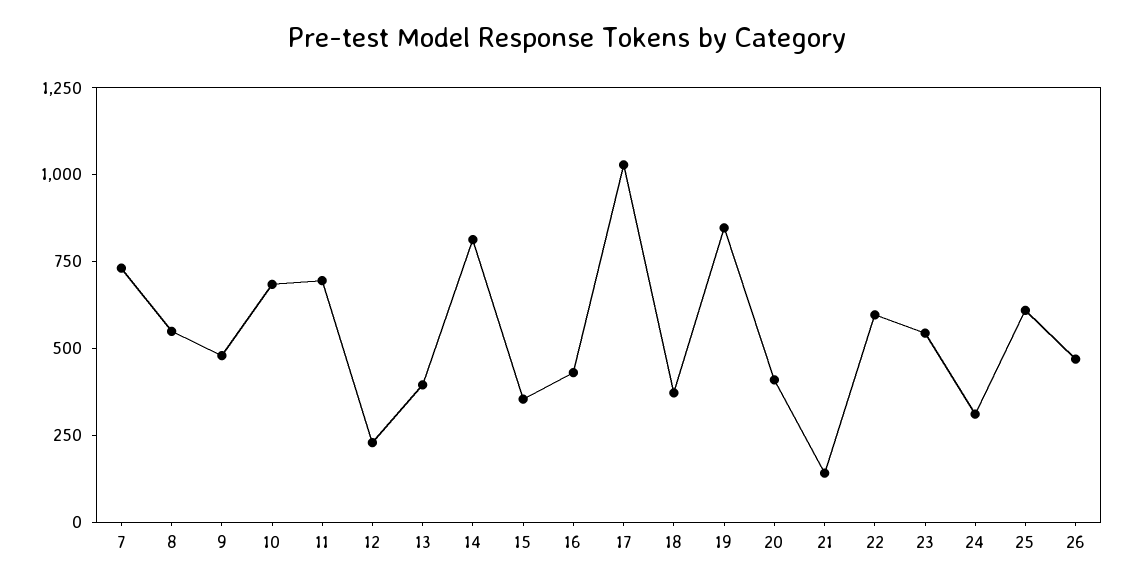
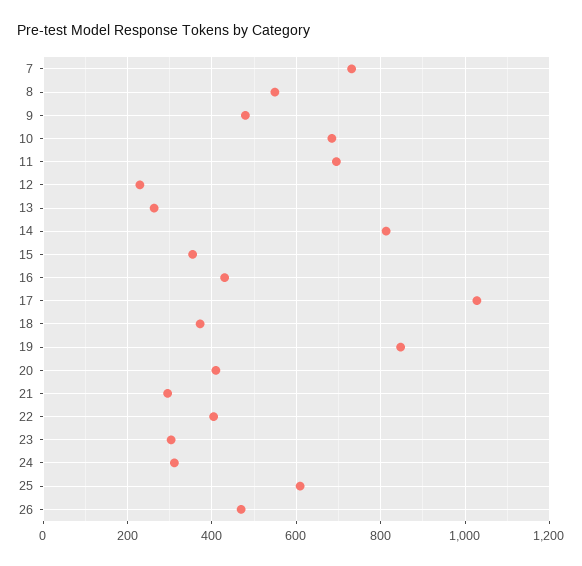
13: 400 -> 260
21: 150 -> 300
22: 600 -> 400
23: 550 -> 300

